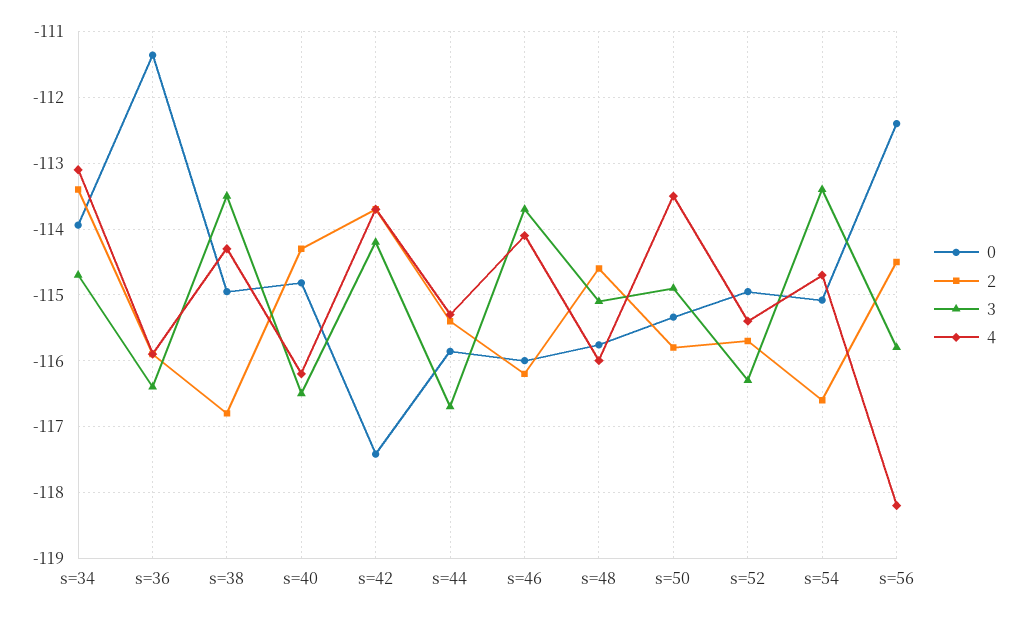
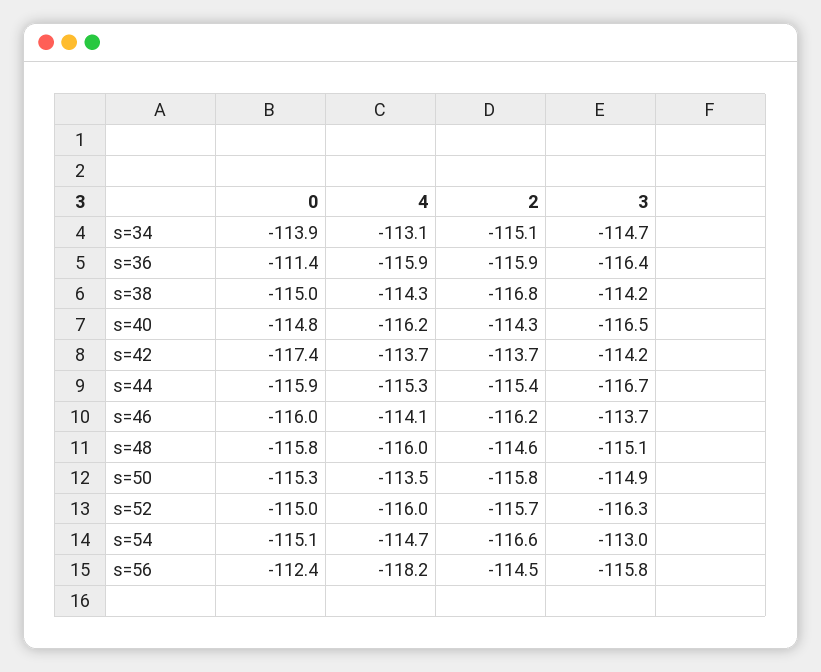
2, s=34: -113.4 -> -115.1
3, s=38: -113.5 -> -114.2
4, s=52: -115.4 -> -116
3, s=54: -113.4 -> -113

